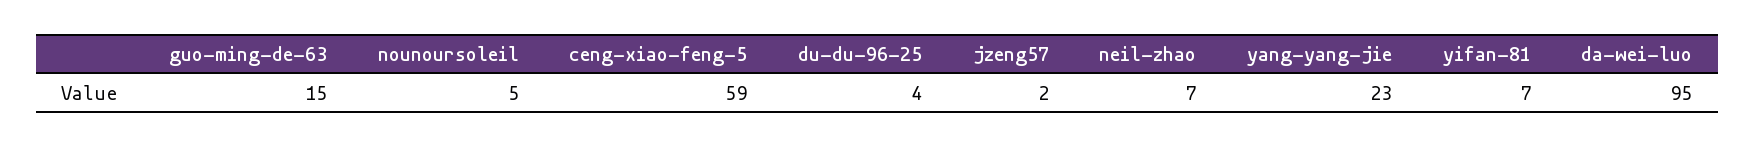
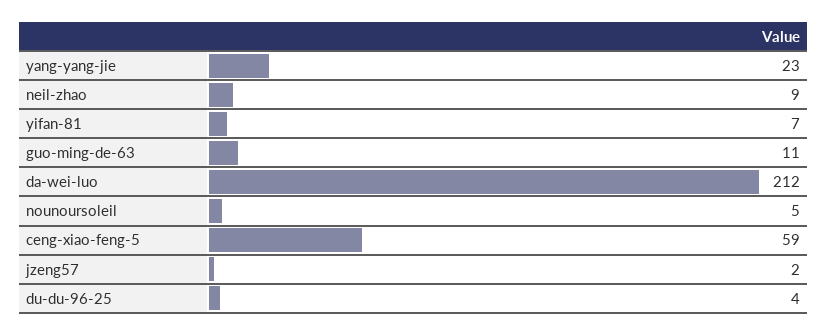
guo-ming-de-63: 15 -> 11
neil-zhao: 7 -> 9
da-wei-luo: 95 -> 212

